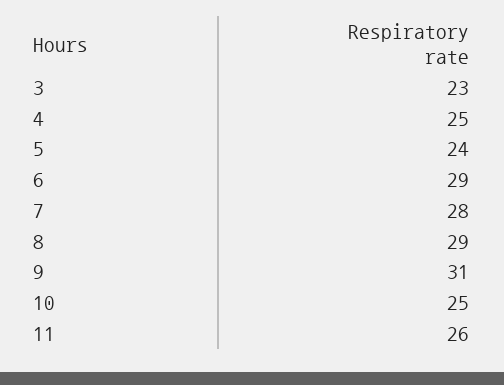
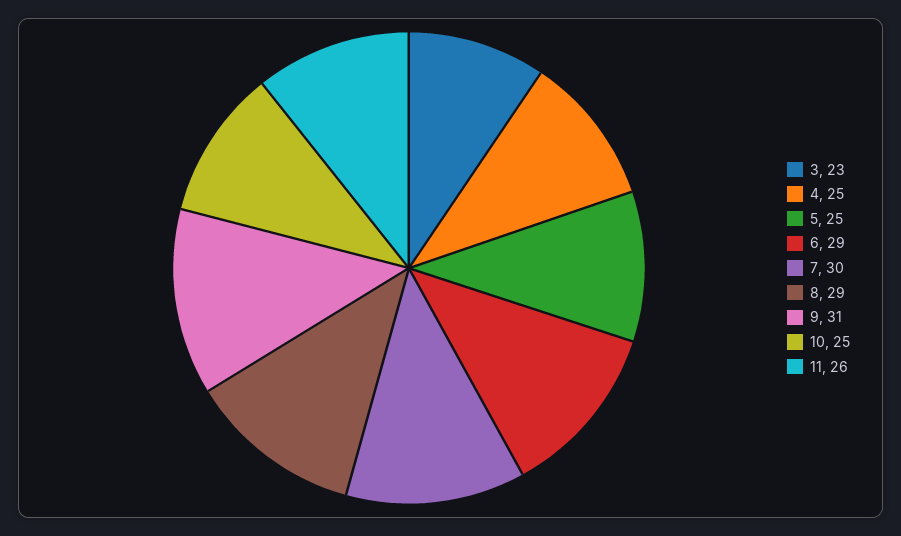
5: 24 -> 25
7: 28 -> 30

